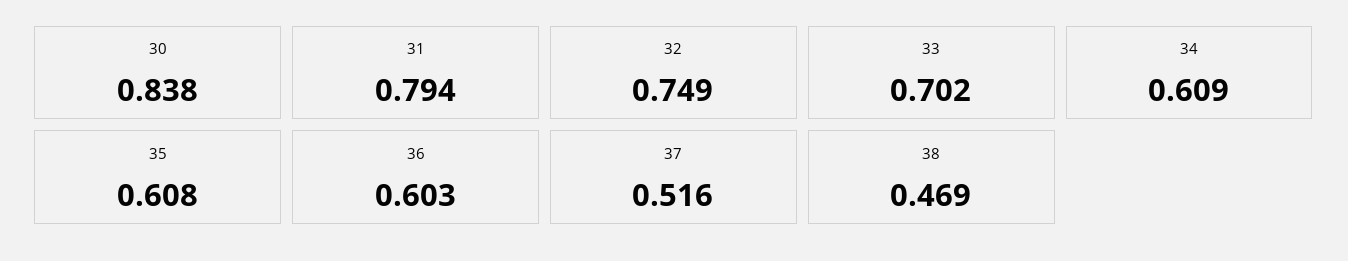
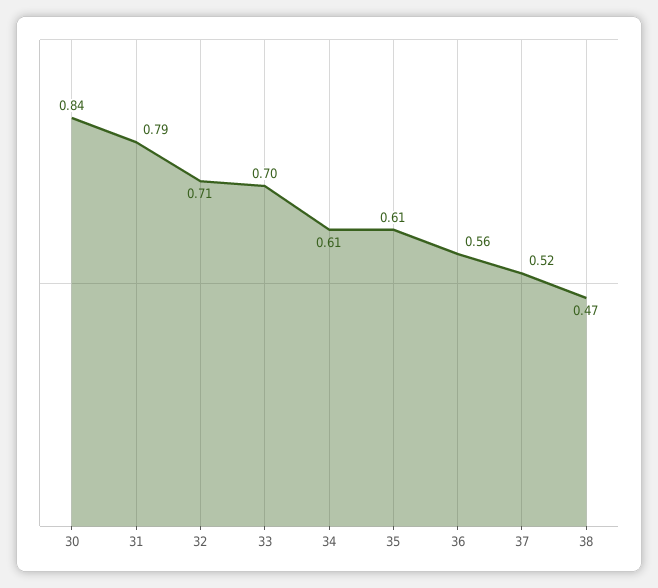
32: 0.749 -> 0.71
36: 0.603 -> 0.56

